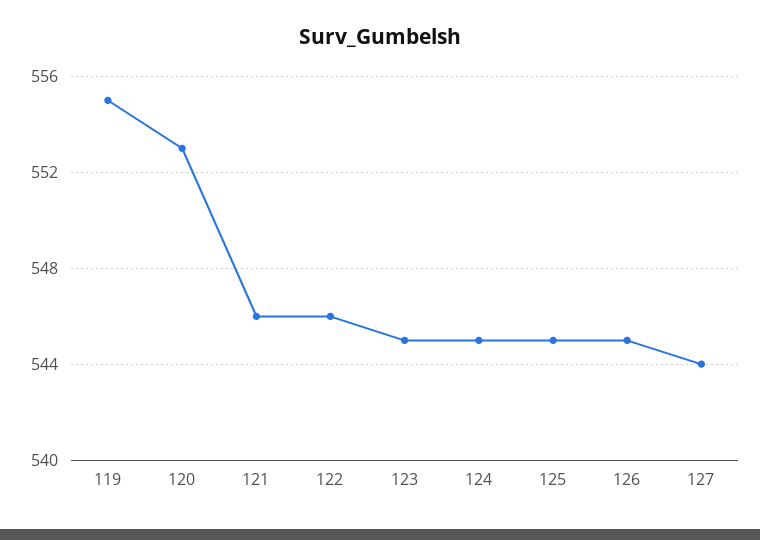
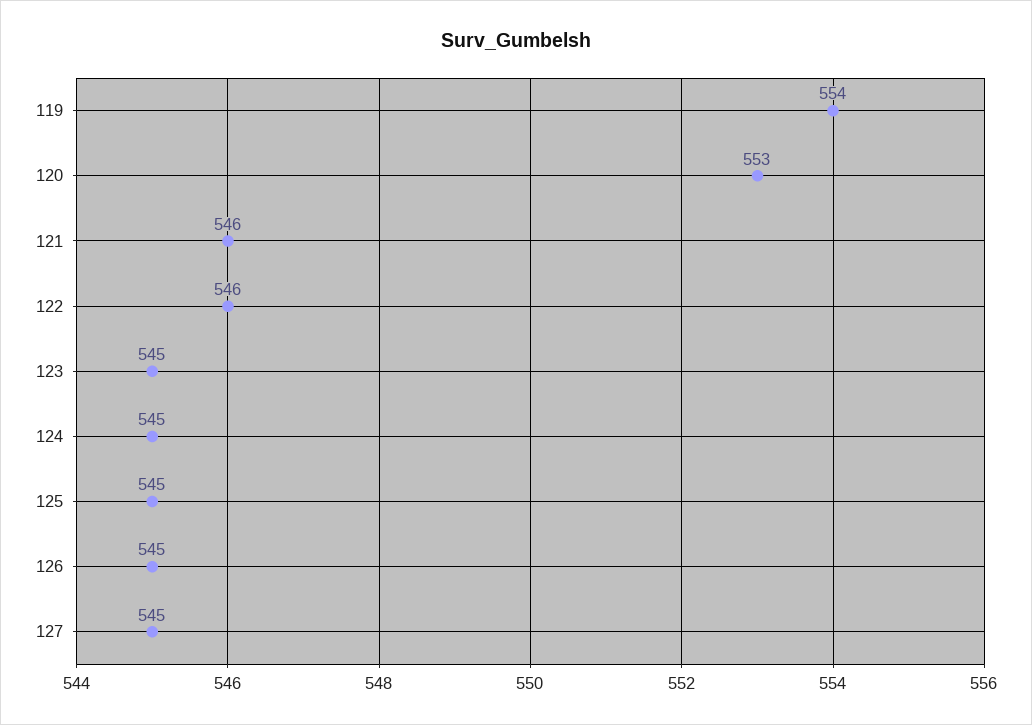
119: 555 -> 554
127: 544 -> 545

